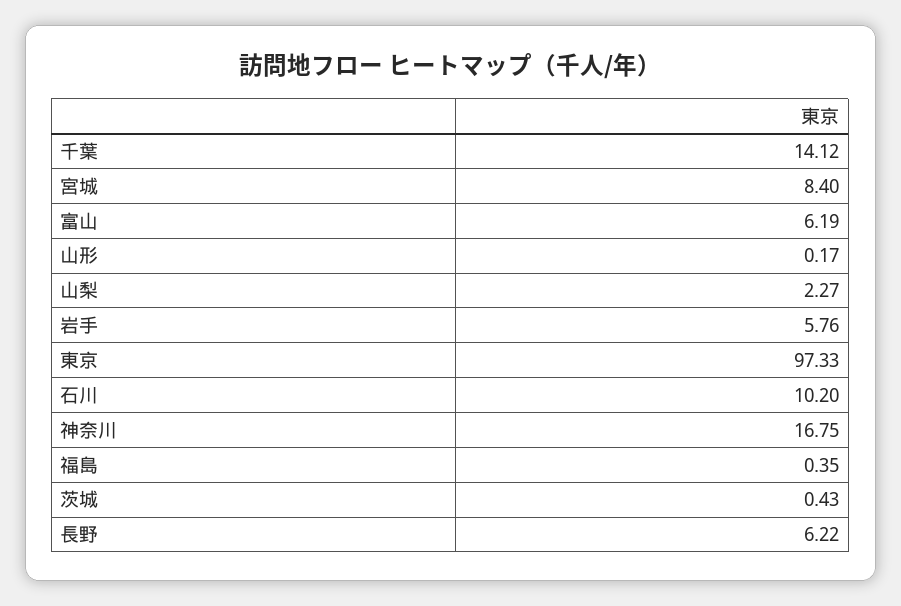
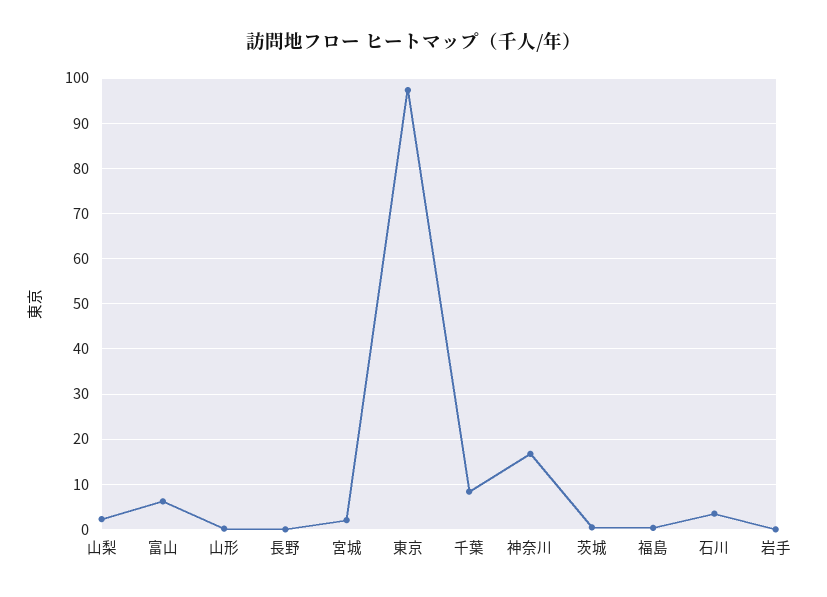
千葉: 14.12 -> 8
宮城: 8.4 -> 2
岩手: 5.76 -> 0
石川: 10.2 -> 4
長野: 6.22 -> 0

